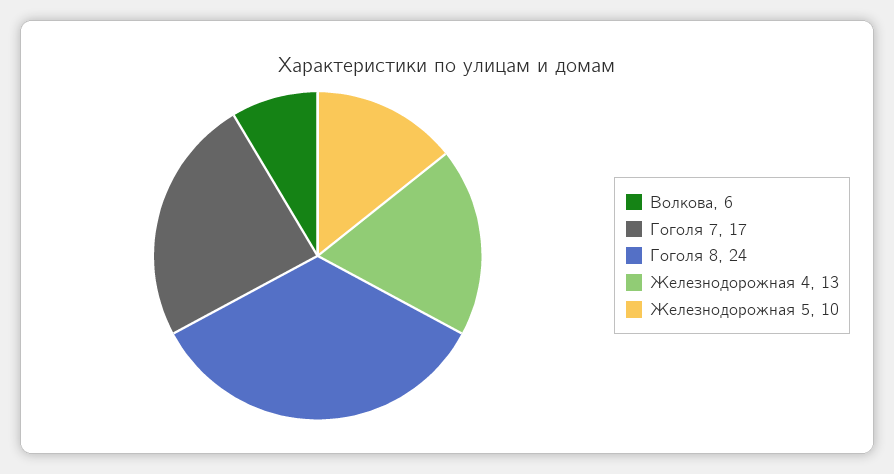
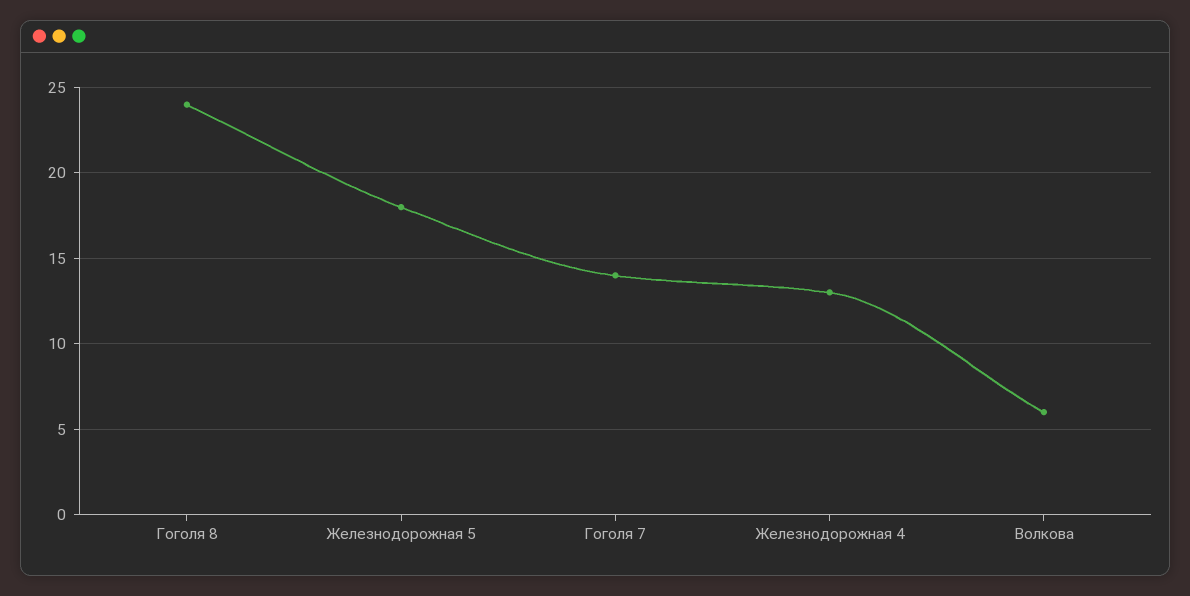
Гоголя 7: 17 -> 14
Железнодорожная 5: 10 -> 18

